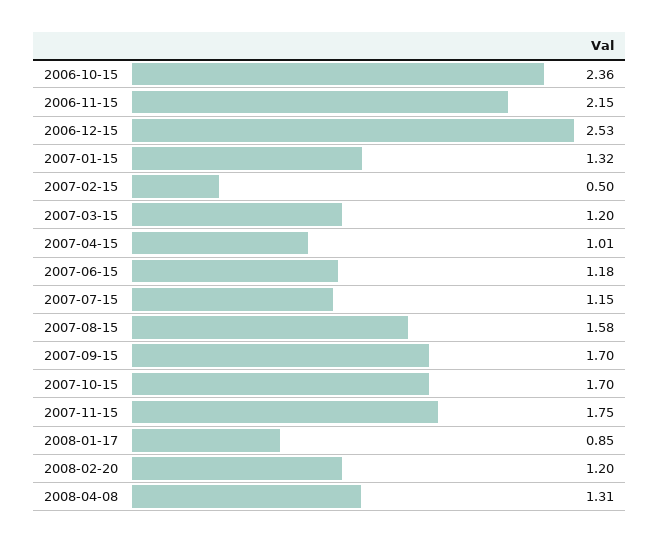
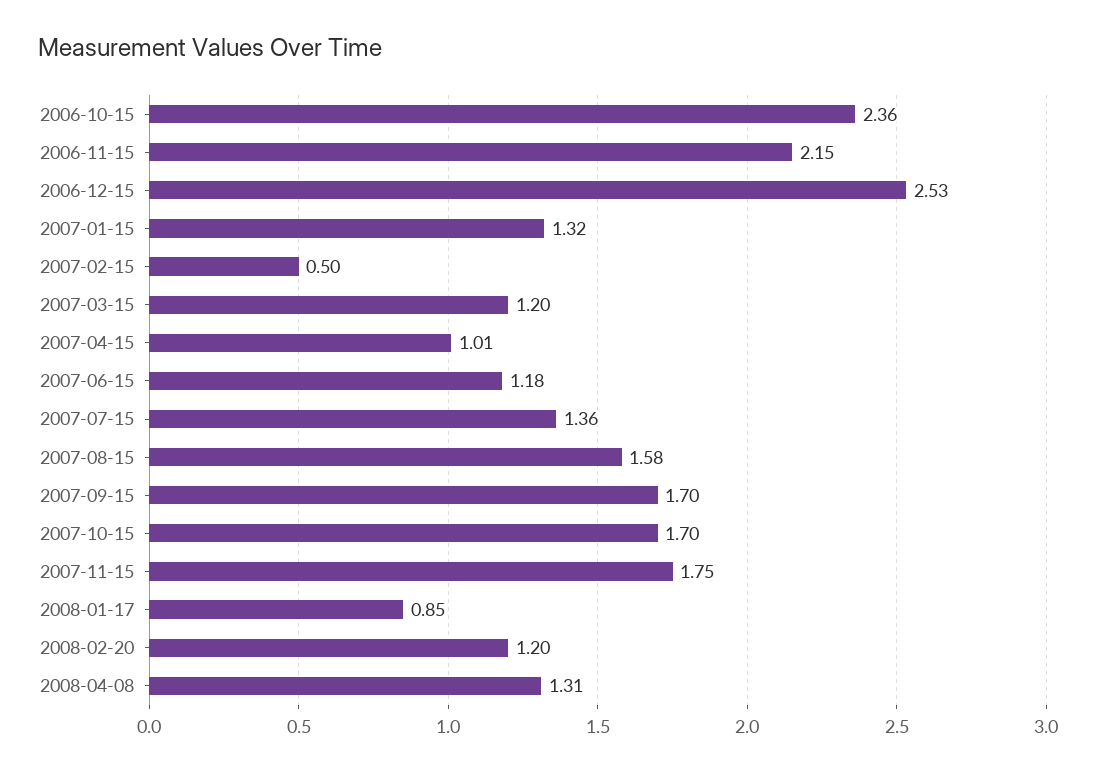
2007-07-15: 1.15 -> 1.36

